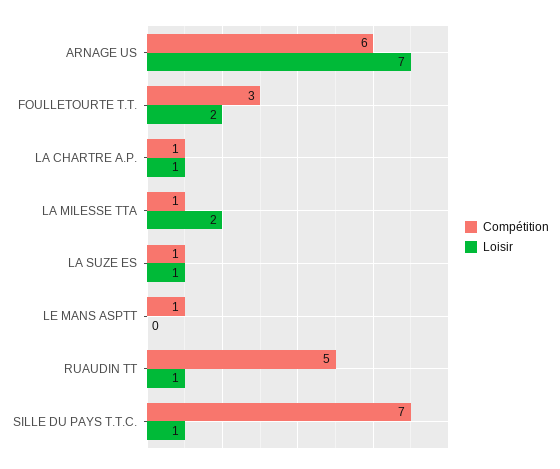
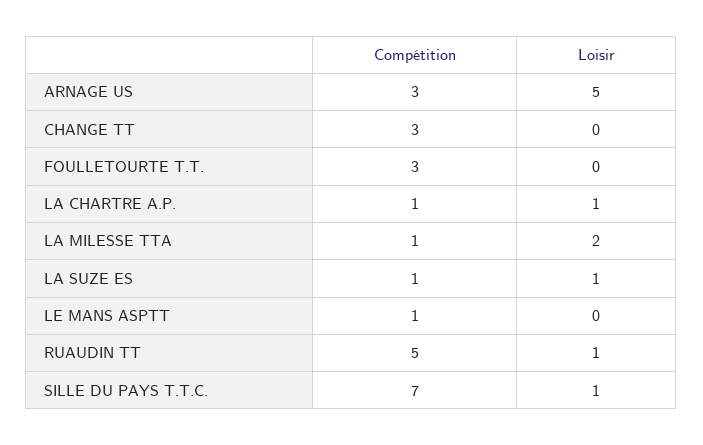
Compétition, ARNAGE US: 6 -> 3
Loisir, ARNAGE US: 7 -> 5
Loisir, FOULLETOURTE T.T.: 2 -> 0
Compétition, CHANGE TT: none -> 3
Loisir, CHANGE TT: none -> 0

